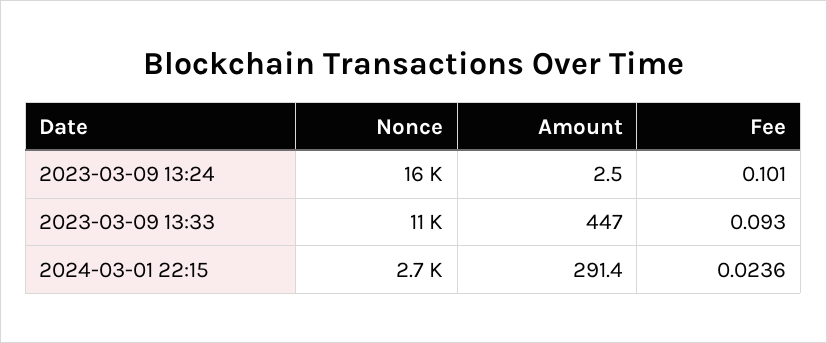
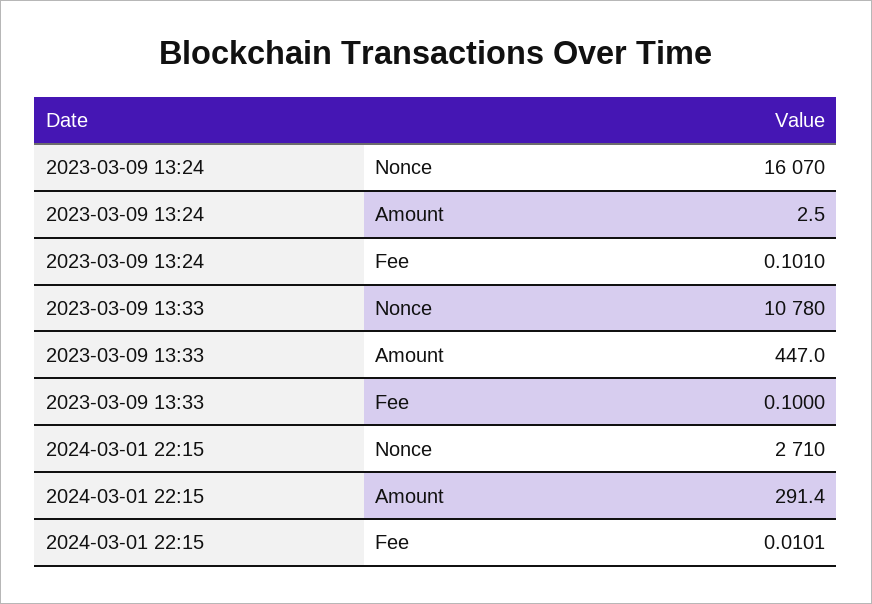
Fee, 2023-03-09 13:33: 0.093 -> 0.1
Fee, 2024-03-01 22:15: 0.0236 -> 0.0101

